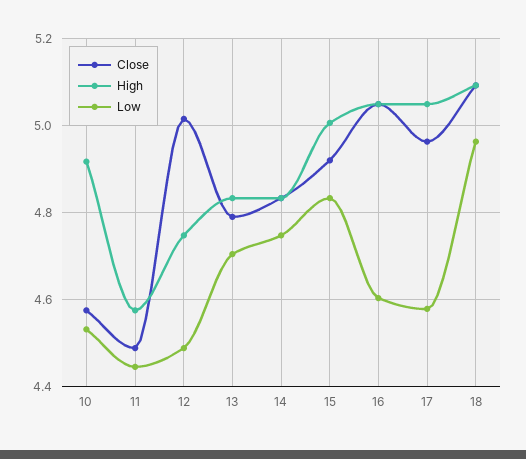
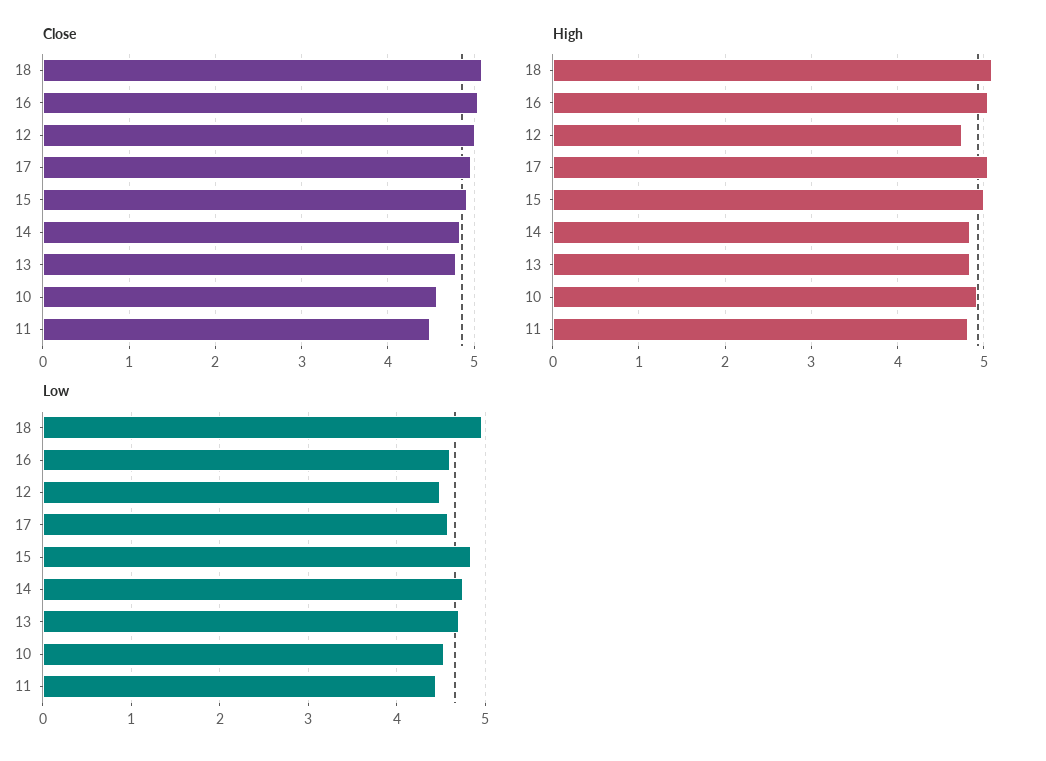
High, 11: 4.58 -> 4.8

